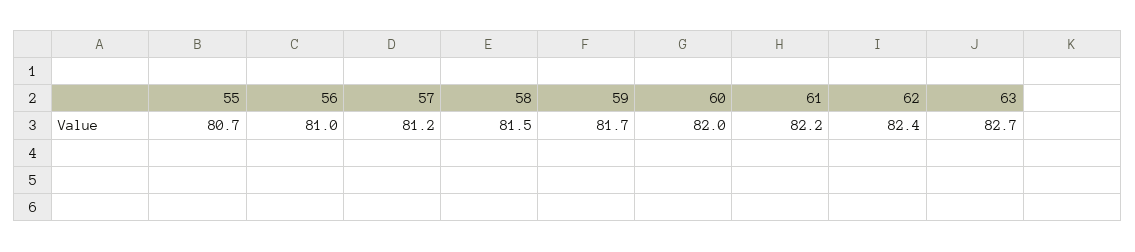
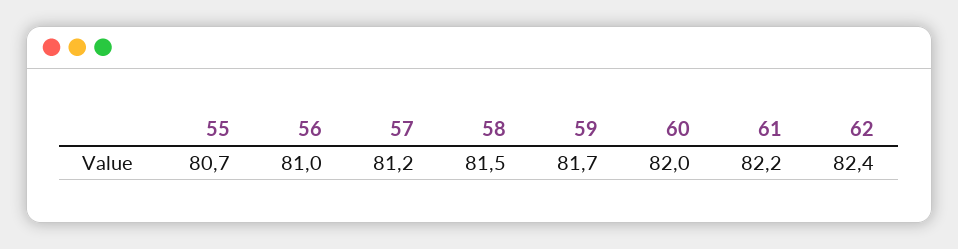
63: 82.7 -> none

